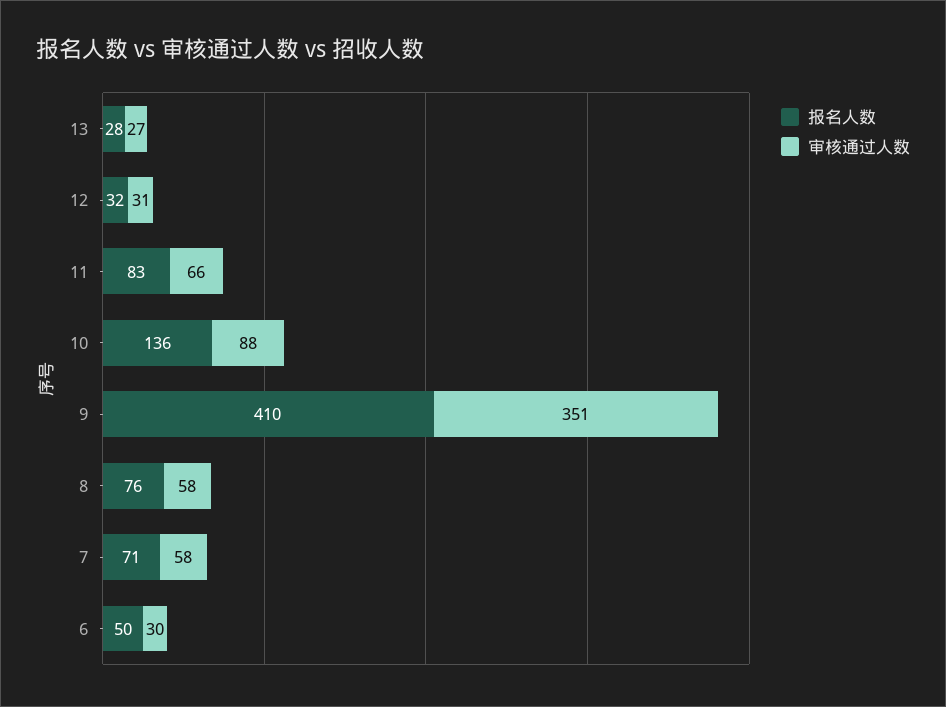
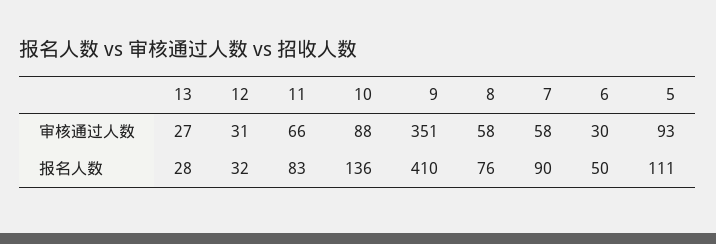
报名人数, 7: 71 -> 90
审核通过人数, 5: none -> 93
报名人数, 5: none -> 111

